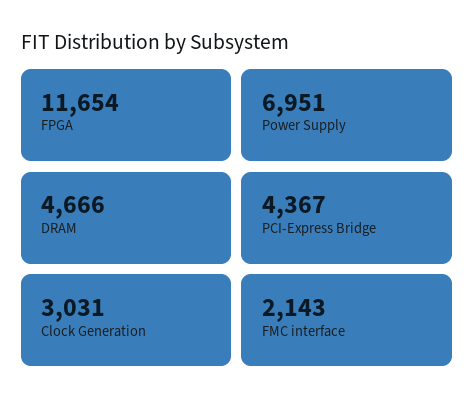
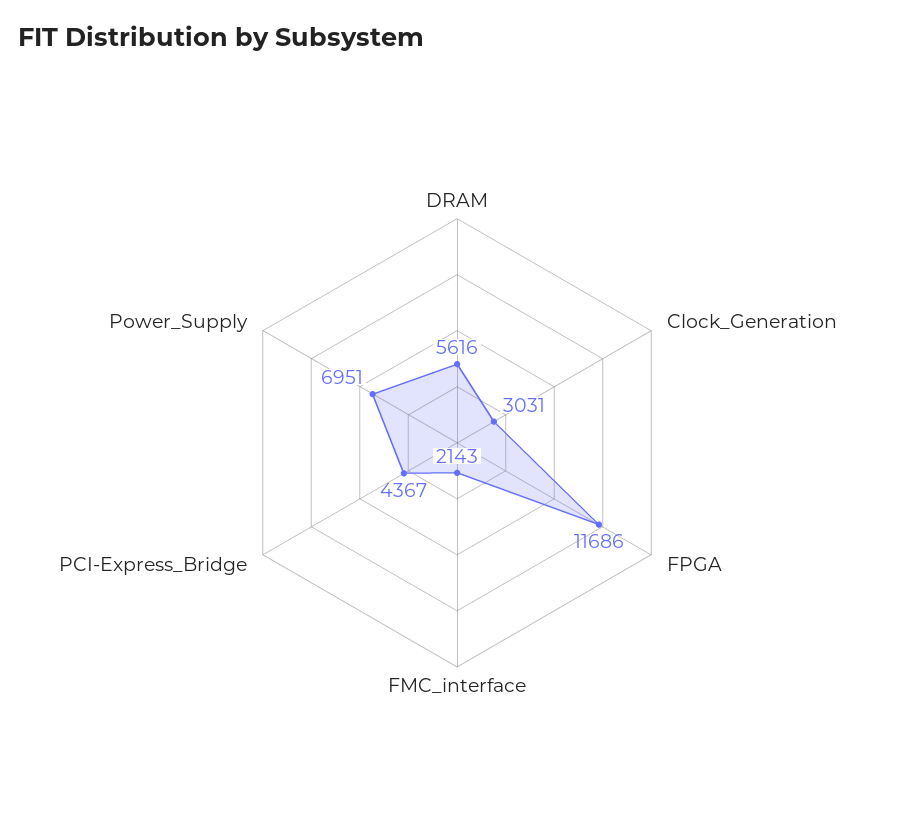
FPGA: 11654 -> 11686
DRAM: 4666 -> 5616

